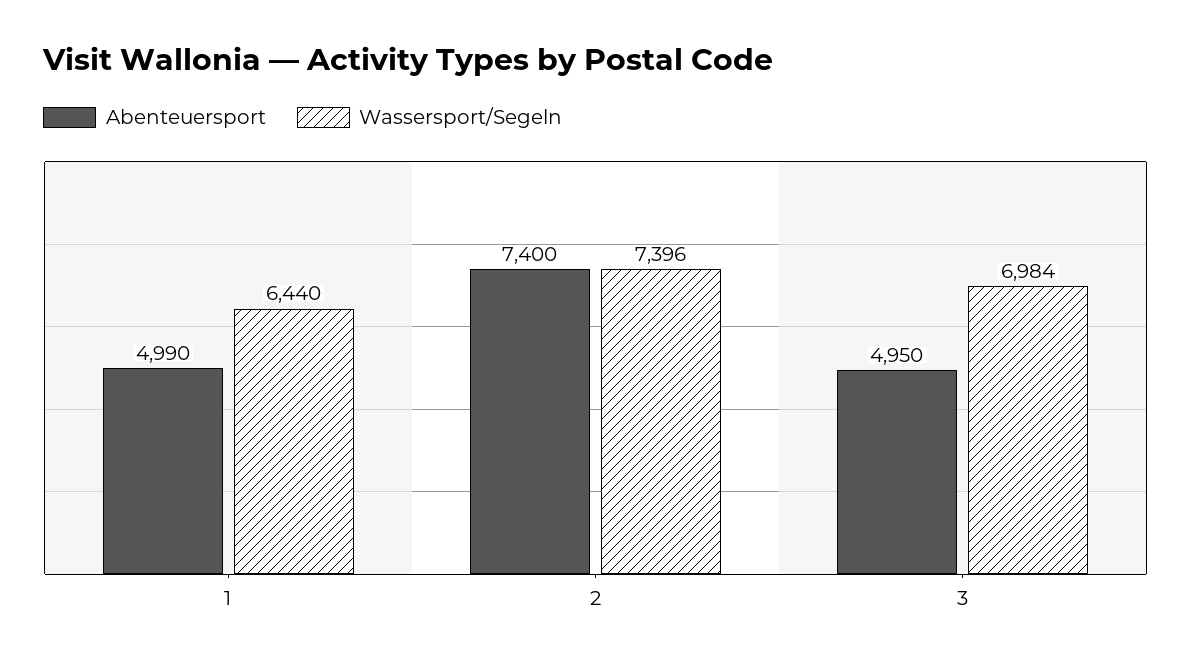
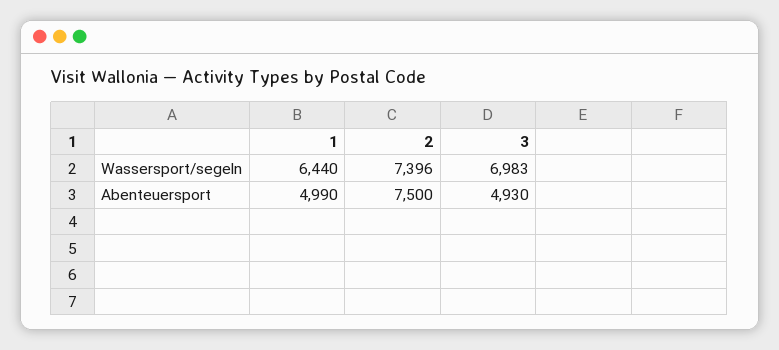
Abenteuersport, 2: 7400 -> 7500
Abenteuersport, 3: 4950 -> 4930
Wassersport/Segeln, 3: 6984 -> 6983

